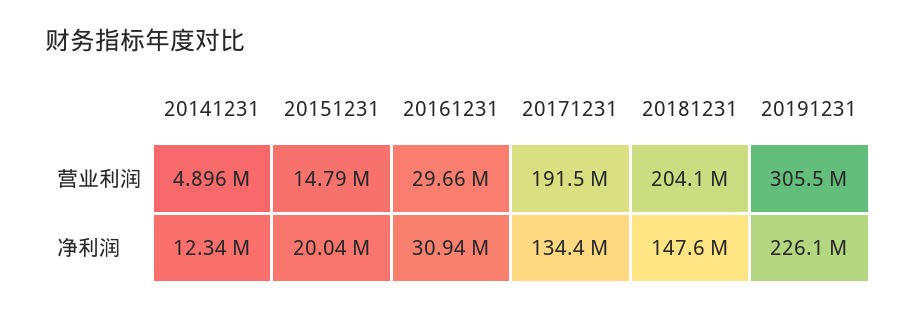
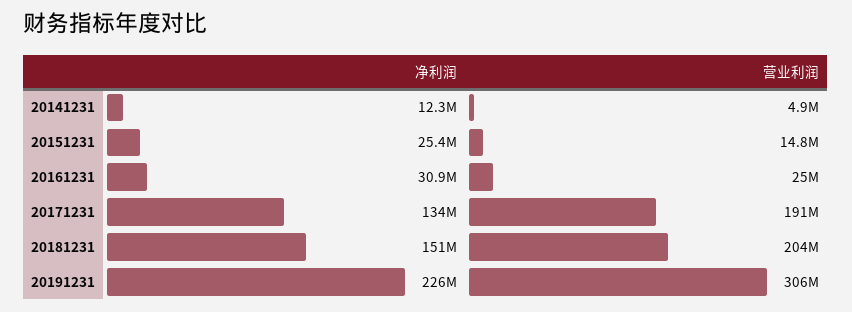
20161231, 营业利润: 29660000 -> 25000000
20151231, 净利润: 20040000 -> 25400000
20181231, 净利润: 147600000 -> 151000000

